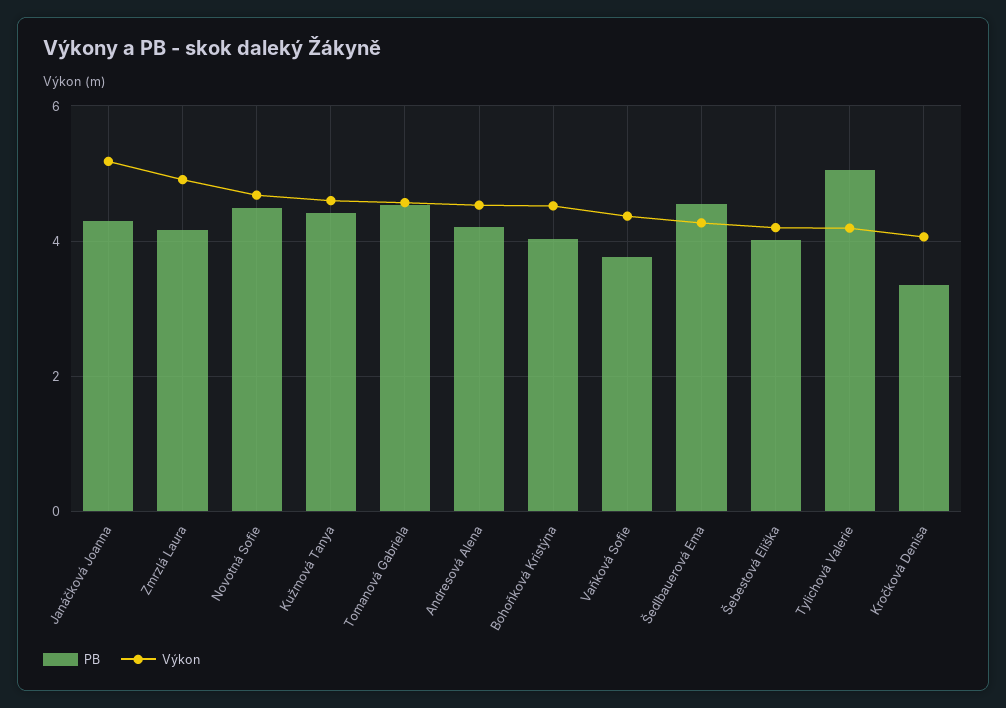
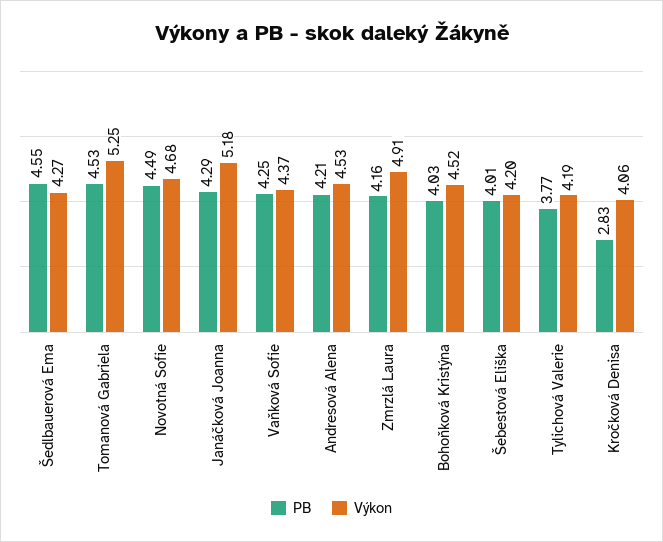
PB, Kužmová Tanya: 4.4 -> none
Výkon, Kužmová Tanya: 4.6 -> none
Výkon, Tomanová Gabriela: 4.6 -> 5.25
PB, Vaňková Sofie: 3.8 -> 4.25
PB, Tylichová Valerie: 5 -> 3.77
PB, Kročková Denisa: 3.4 -> 2.83

